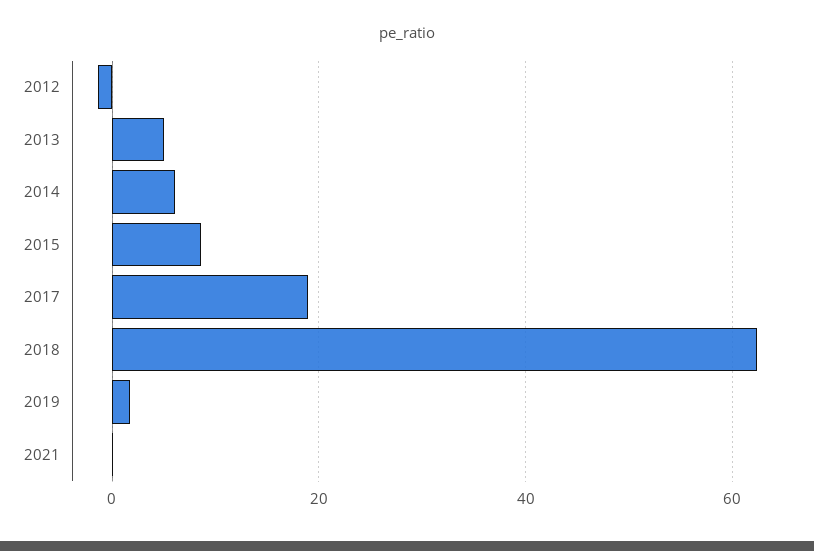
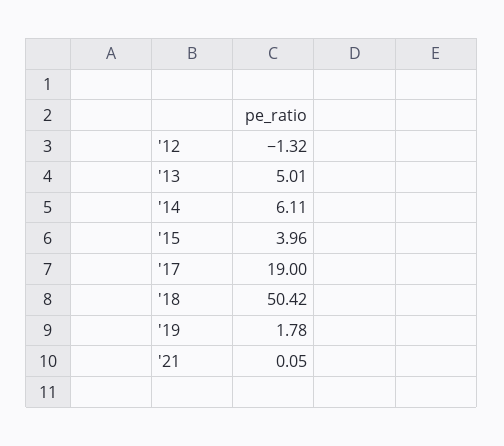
2015: 8 -> 3.96
2018: 62 -> 50.42

